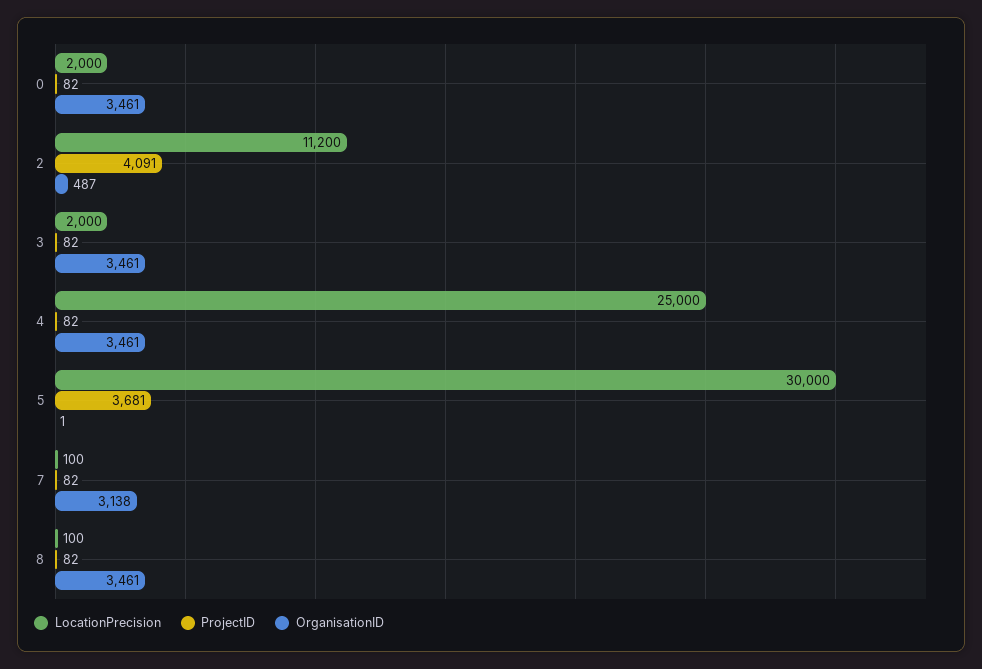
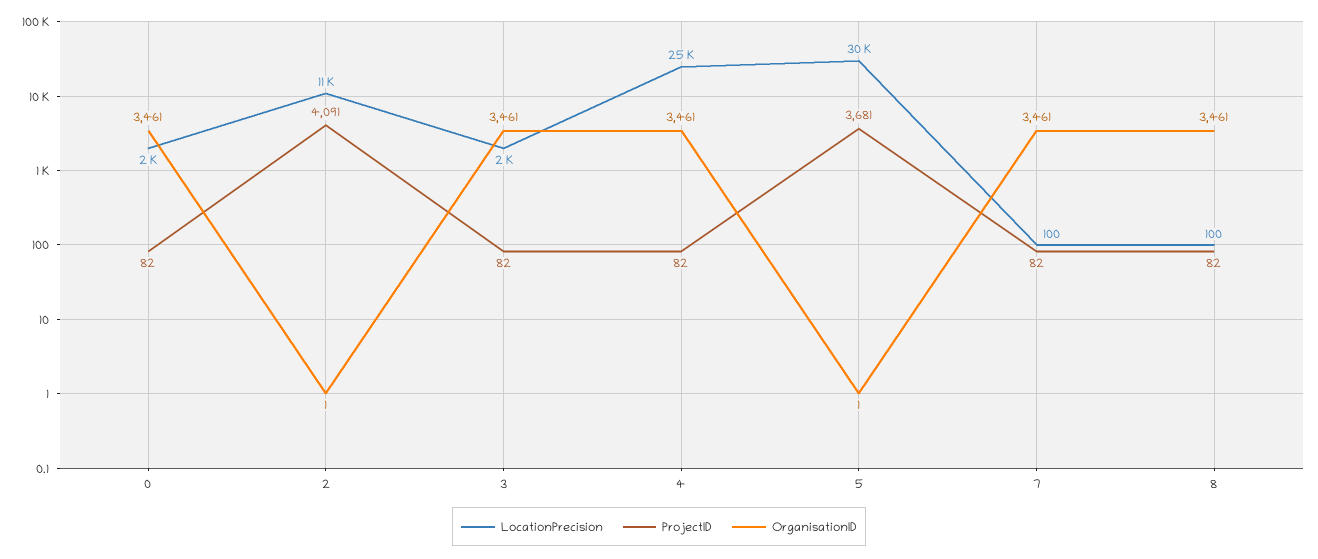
LocationPrecision, 2: 11200 -> 11000
OrganisationID, 2: 487 -> 1
OrganisationID, 7: 3138 -> 3461

